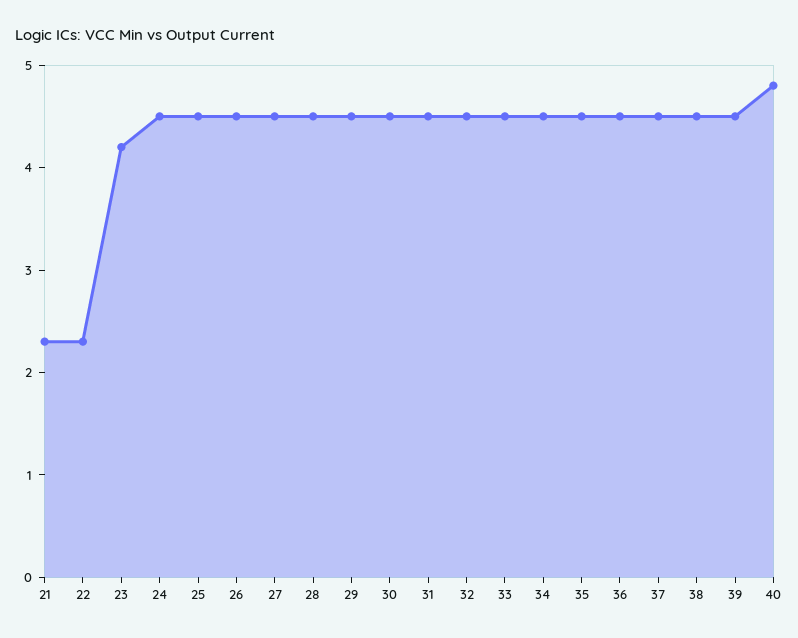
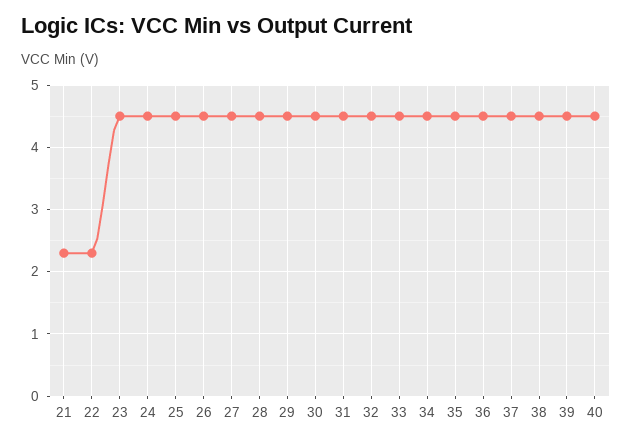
23: 4.2 -> 4.5
40: 4.8 -> 4.5

